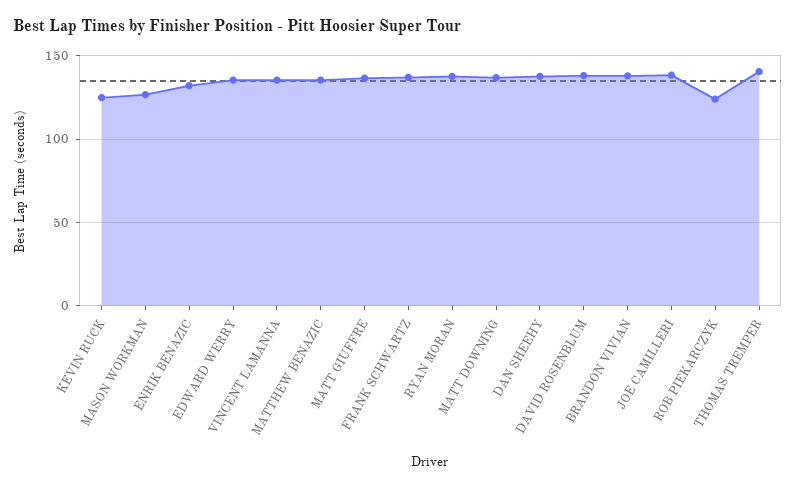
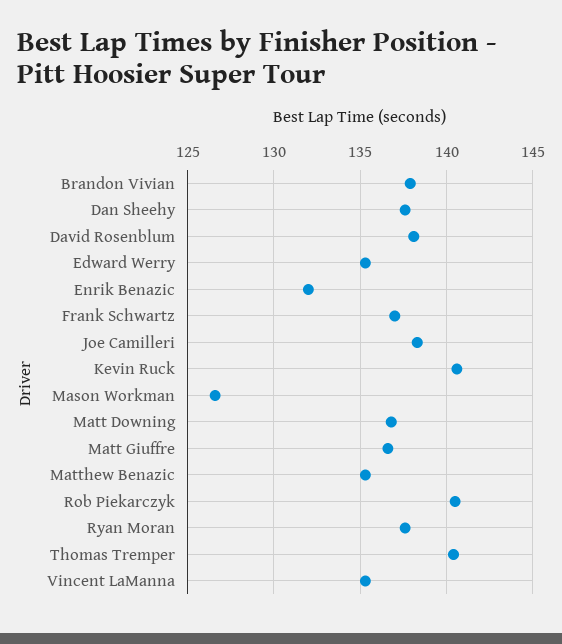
KEVIN RUCK: 125 -> 140.5
ROB PIEKARCZYK: 125 -> 140.5

